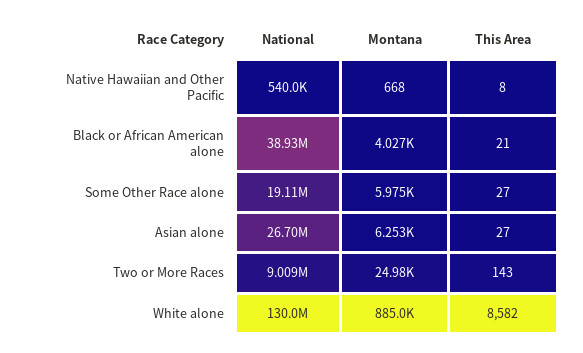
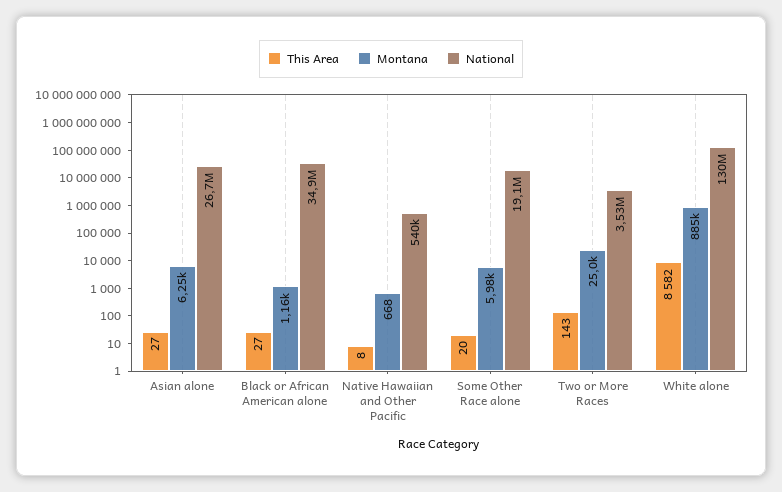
National, Black or African American alone: 38930000 -> 34900000
Montana, Black or African American alone: 4027 -> 1160
This Area, Black or African American alone: 21 -> 27
This Area, Some Other Race alone: 27 -> 20
National, Two or More Races: 9009000 -> 3530000

